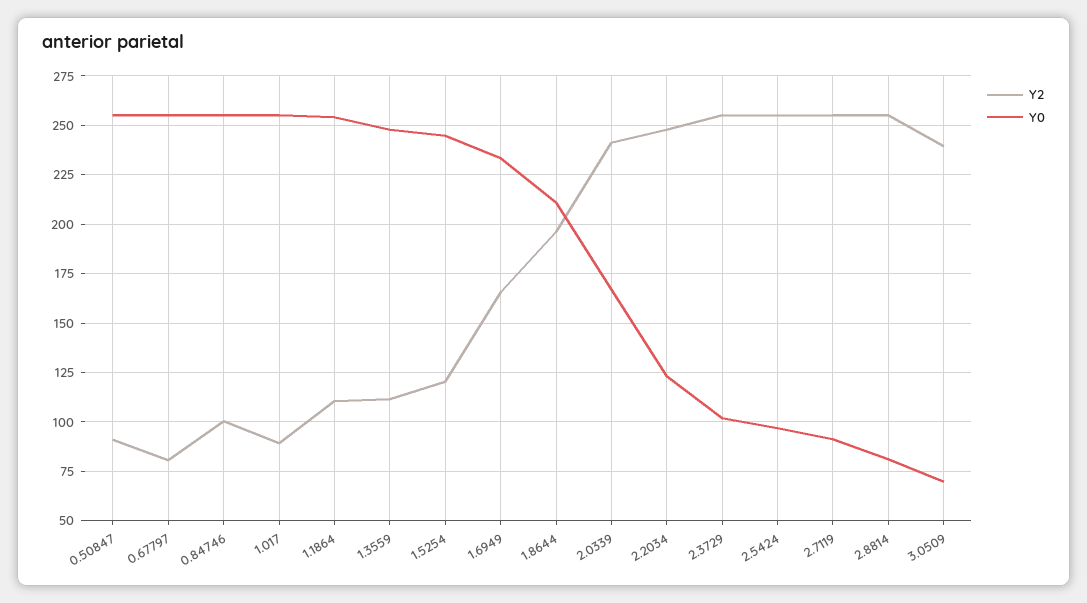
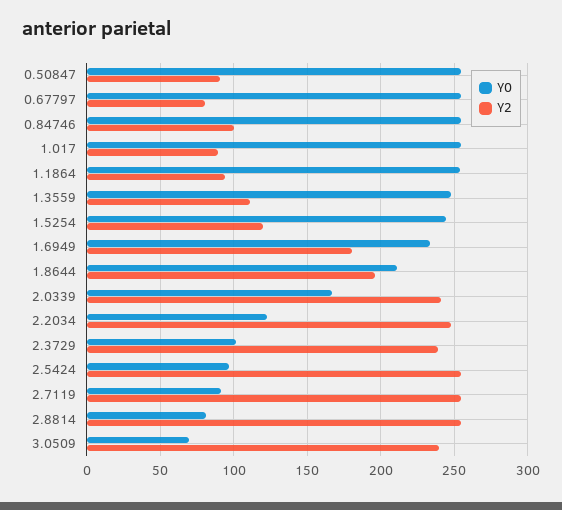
Y2, 1.1864: 110 -> 95
Y2, 1.6949: 165 -> 180
Y2, 2.3729: 255 -> 240

